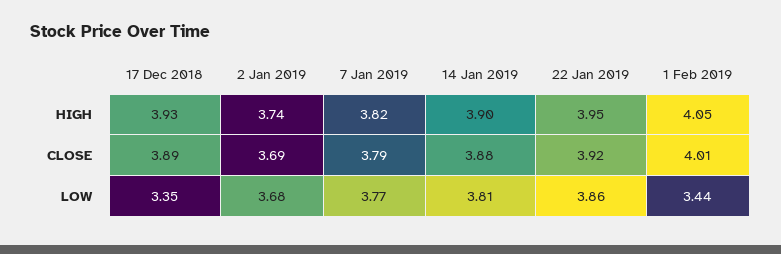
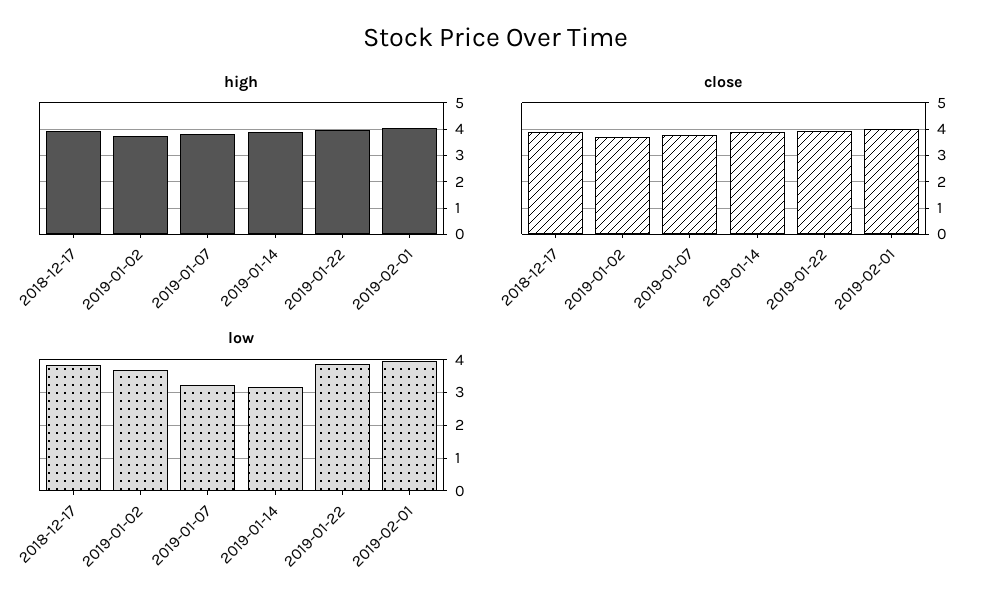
LOW, 17 Dec 2018: 3.35 -> 3.8
LOW, 7 Jan 2019: 3.77 -> 3.2
LOW, 14 Jan 2019: 3.81 -> 3.2
LOW, 1 Feb 2019: 3.44 -> 4

